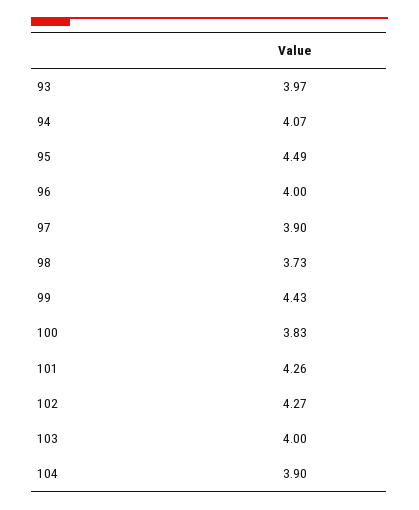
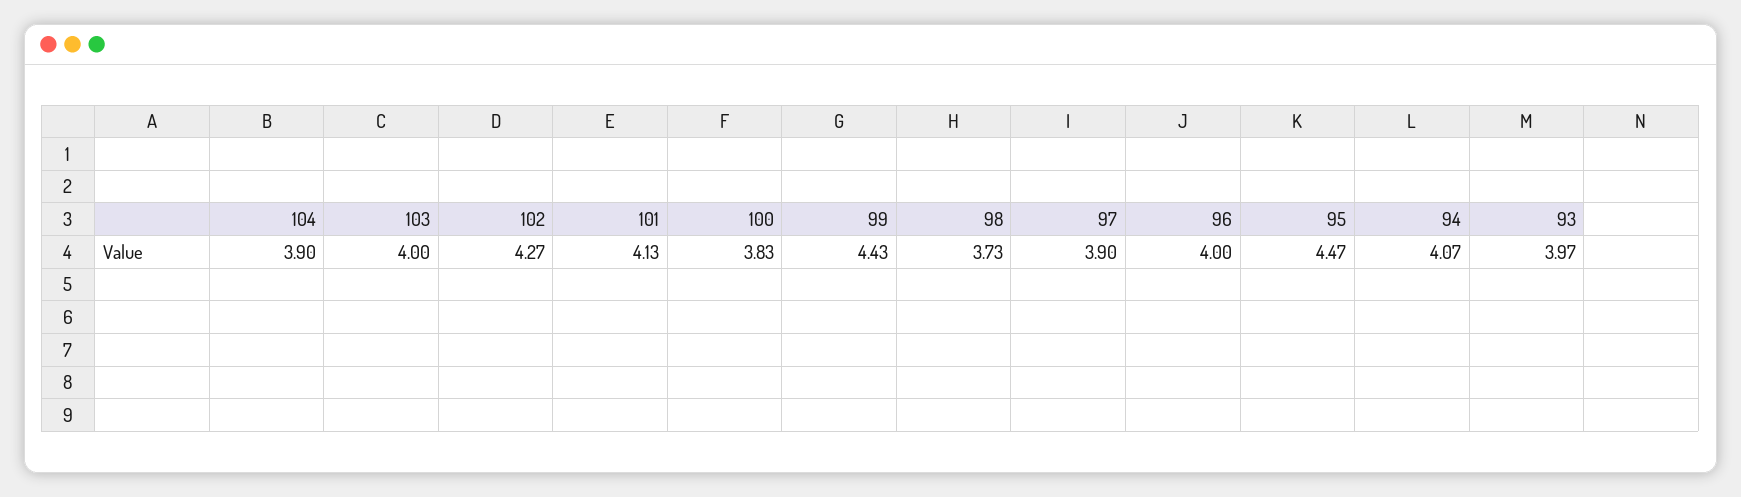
95: 4.49 -> 4.47
101: 4.26 -> 4.13

